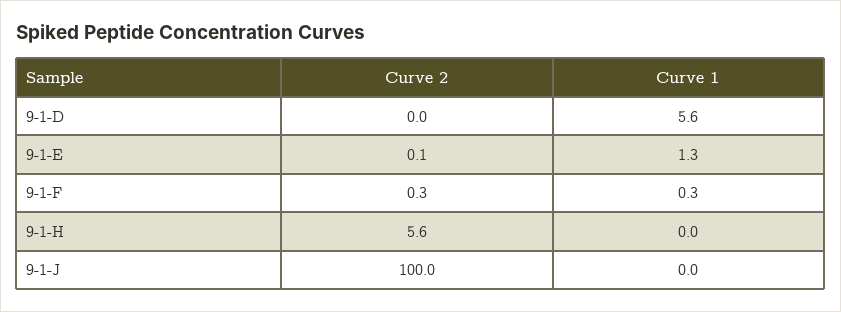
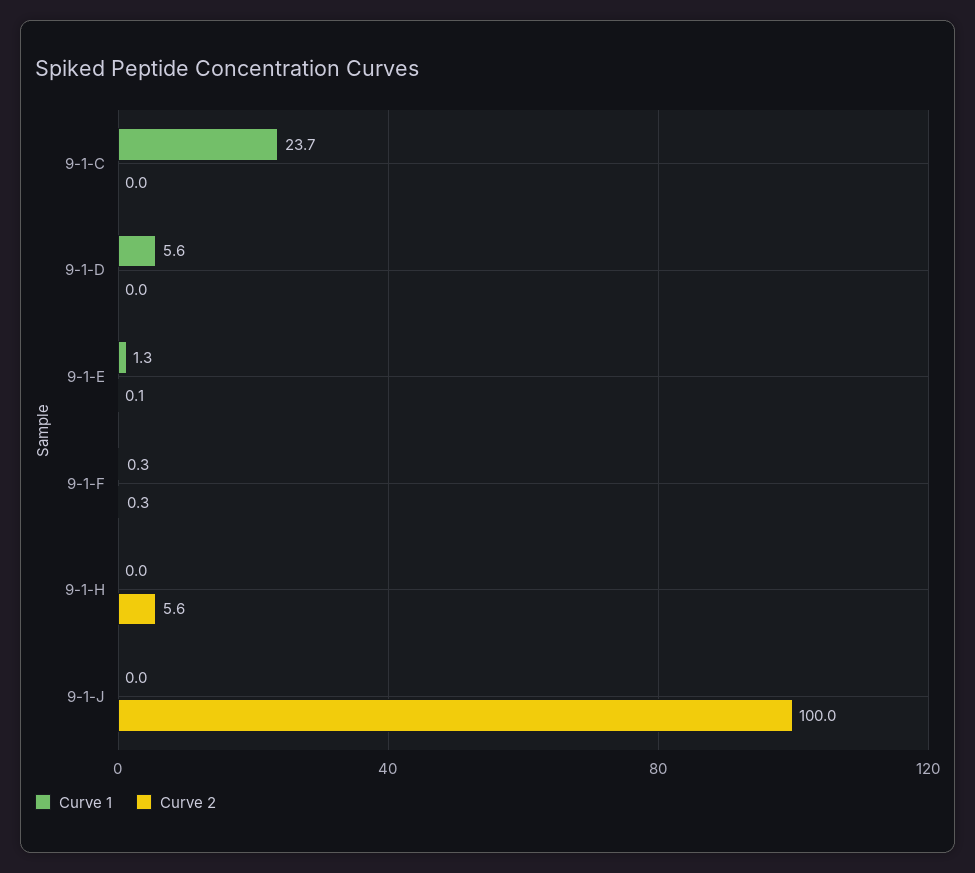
Curve 1, 9-1-C: none -> 23.7
Curve 2, 9-1-C: none -> 0

